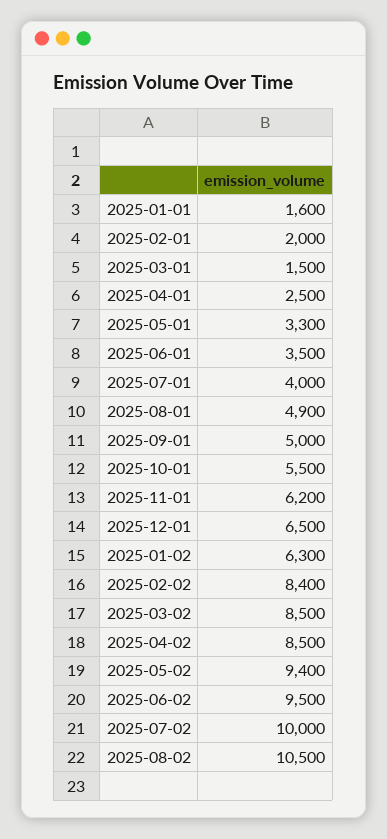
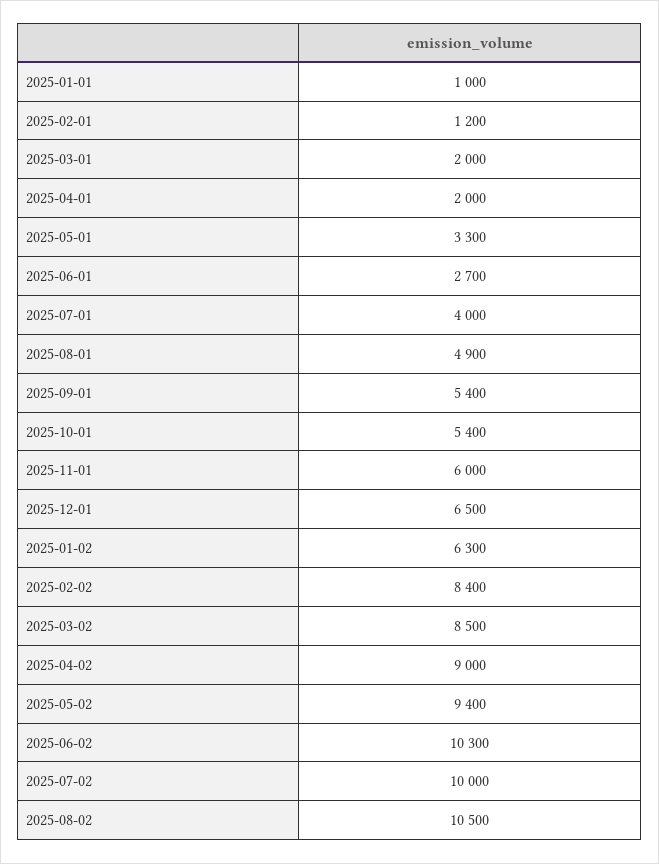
2025-01-01: 1600 -> 1000
2025-02-01: 2000 -> 1200
2025-03-01: 1500 -> 2000
2025-04-01: 2500 -> 2000
2025-06-01: 3500 -> 2700
2025-09-01: 5000 -> 5400
2025-10-01: 5500 -> 5400
2025-11-01: 6200 -> 6000
2025-04-02: 8500 -> 9000
2025-06-02: 9500 -> 10300

